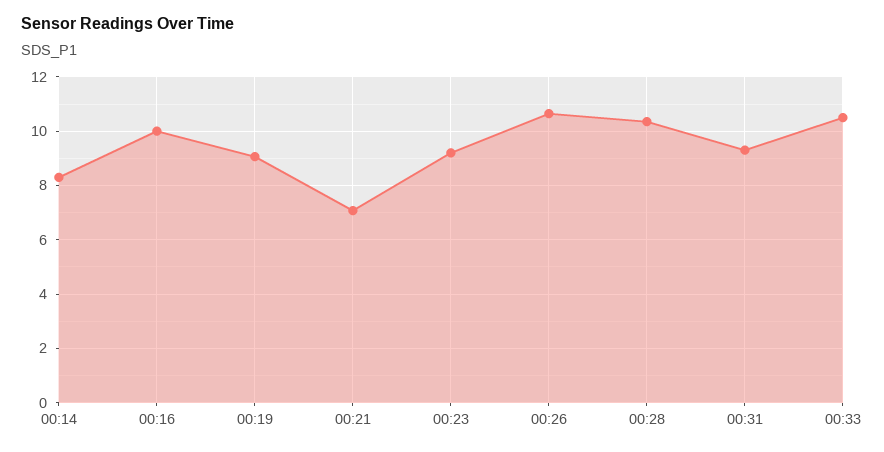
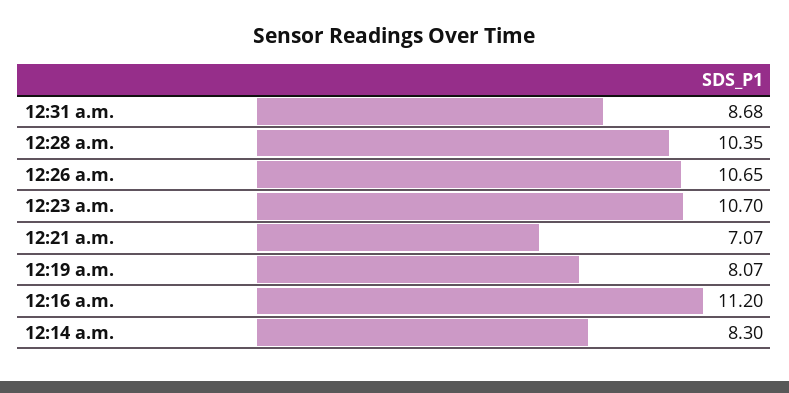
00:16: 10 -> 11.2
00:19: 9 -> 8.07
00:23: 9.25 -> 10.7
00:31: 9.25 -> 8.68
00:33: 10.5 -> none

